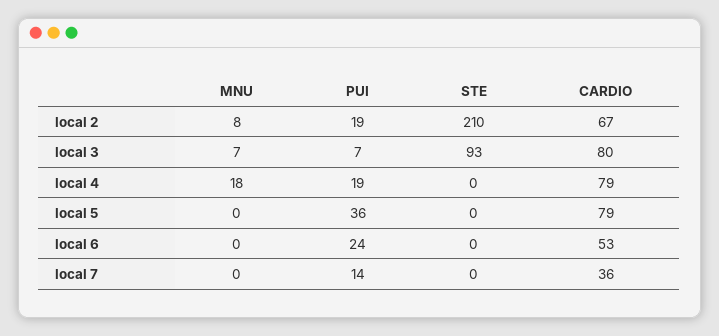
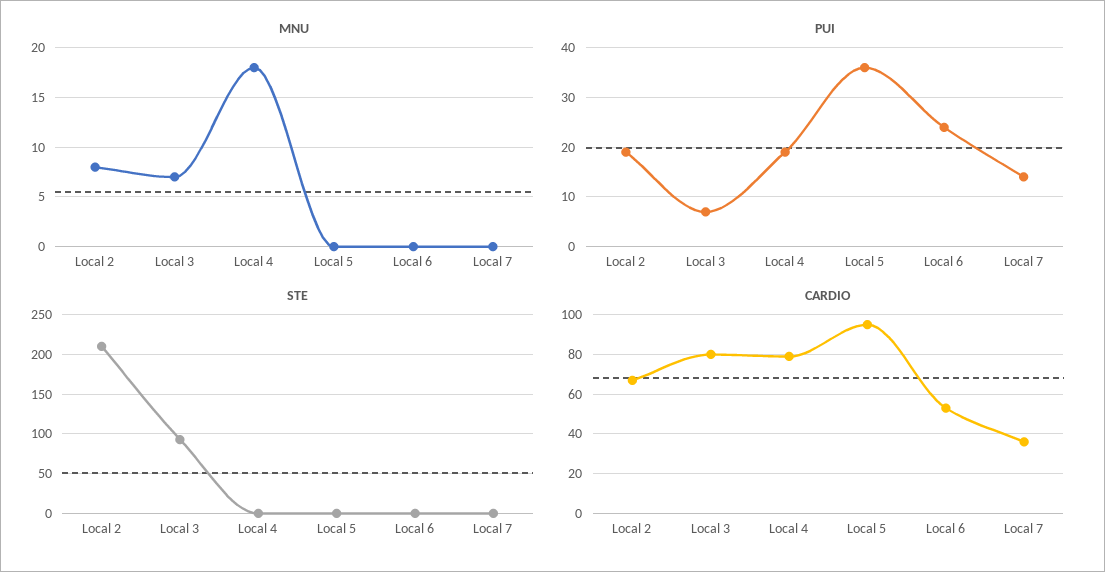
CARDIO, local 5: 79 -> 95

